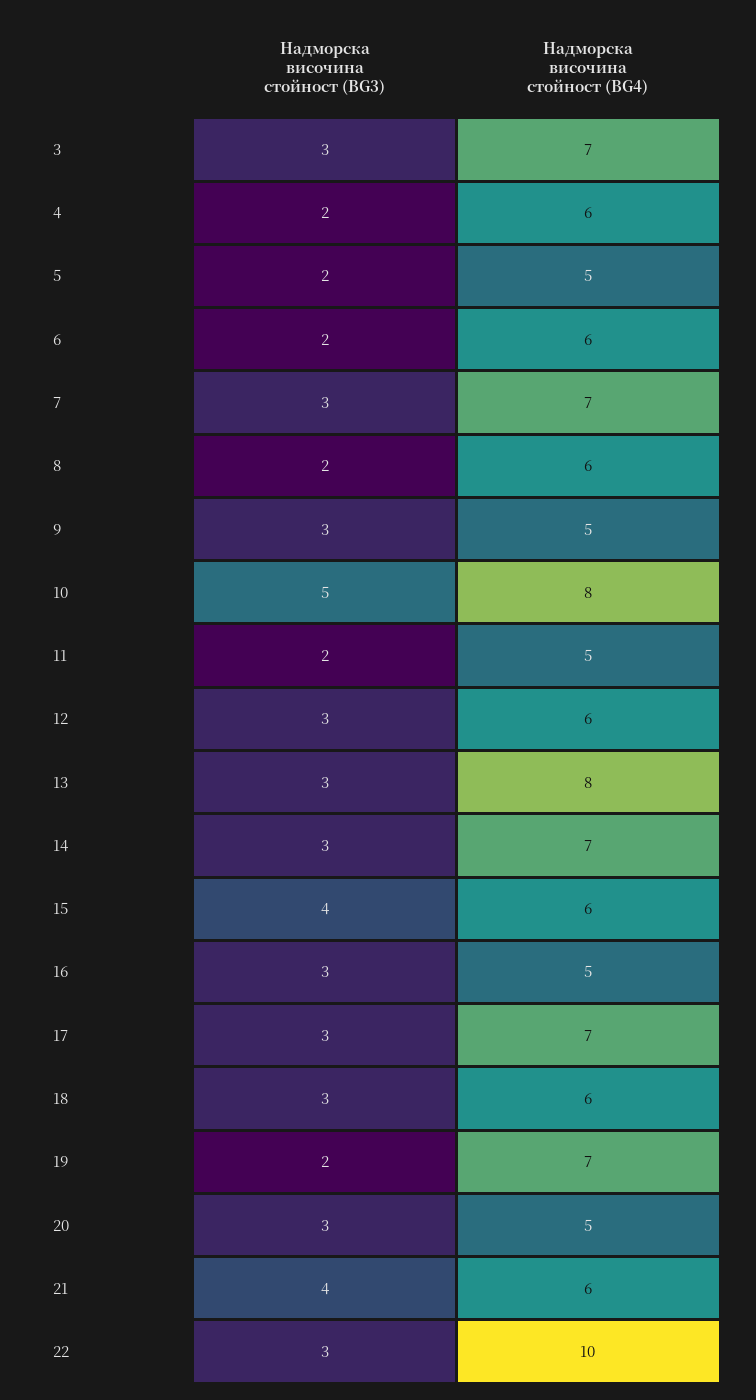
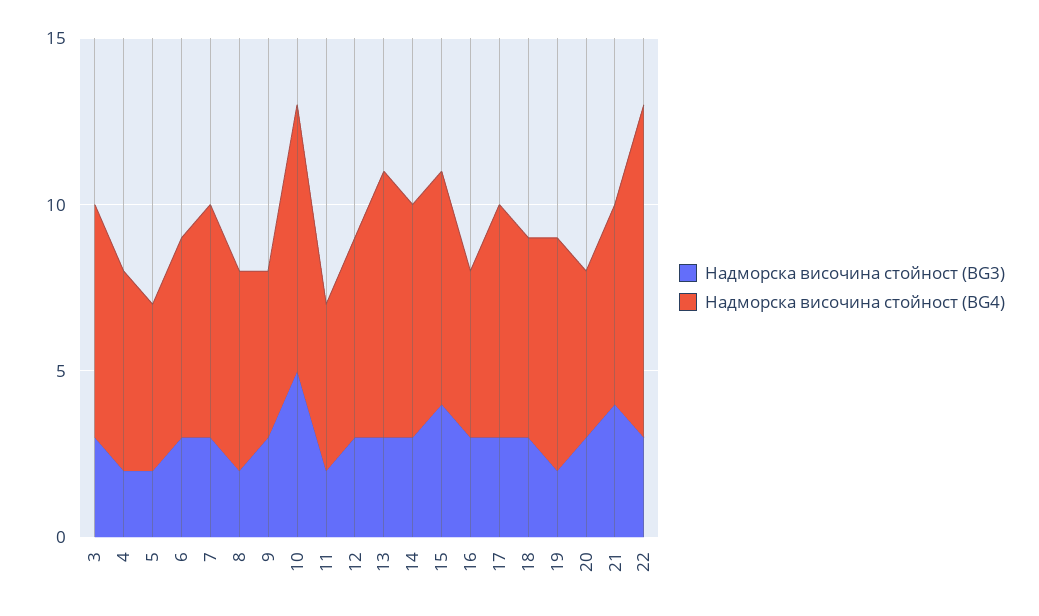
Надморска височина стойност (BG3), 6: 2 -> 3
Надморска височина стойност (BG4), 15: 6 -> 7

